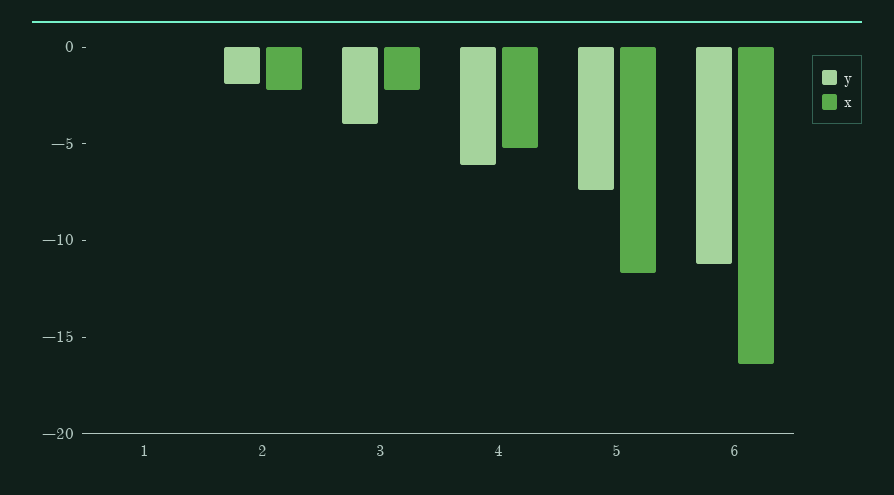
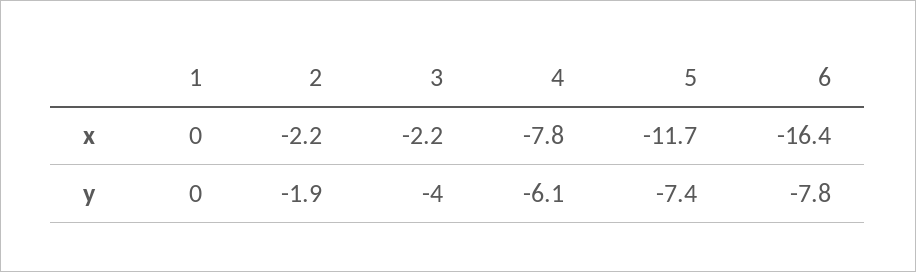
x, 4: -5 -> -7.8
y, 6: -11 -> -7.8

